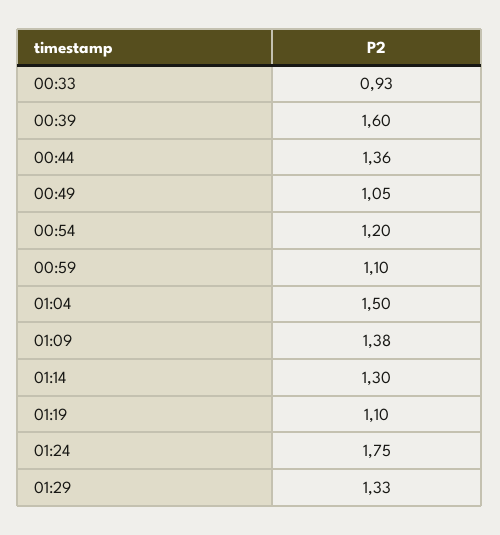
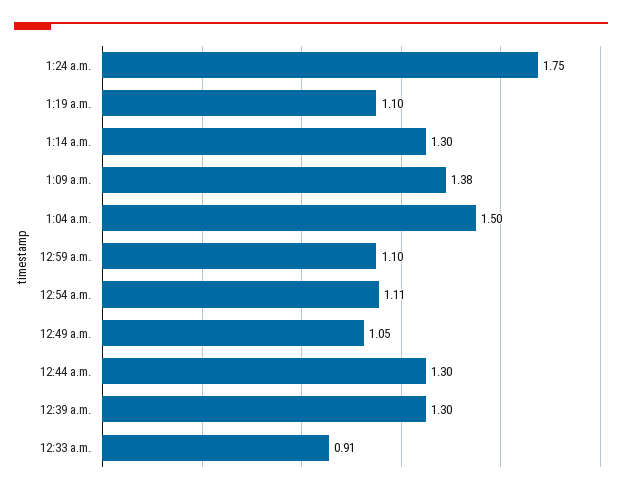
00:33: 0.93 -> 0.91
00:39: 1.6 -> 1.3
00:44: 1.36 -> 1.3
00:54: 1.2 -> 1.11
01:29: 1.33 -> none

